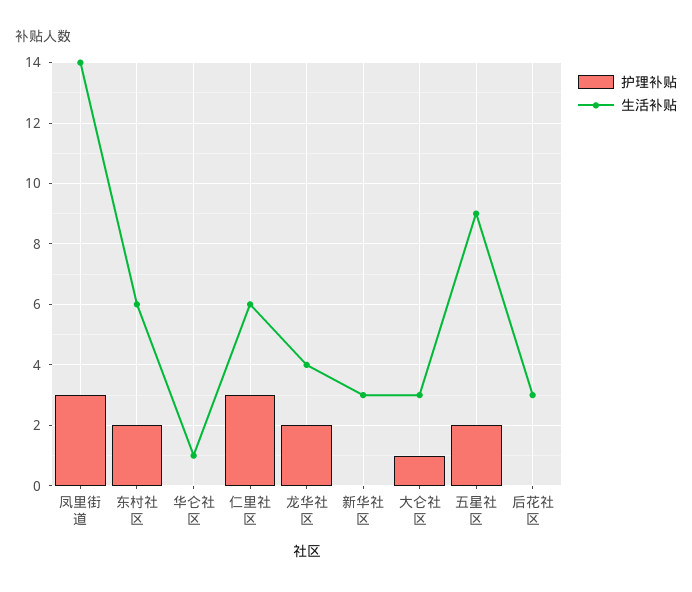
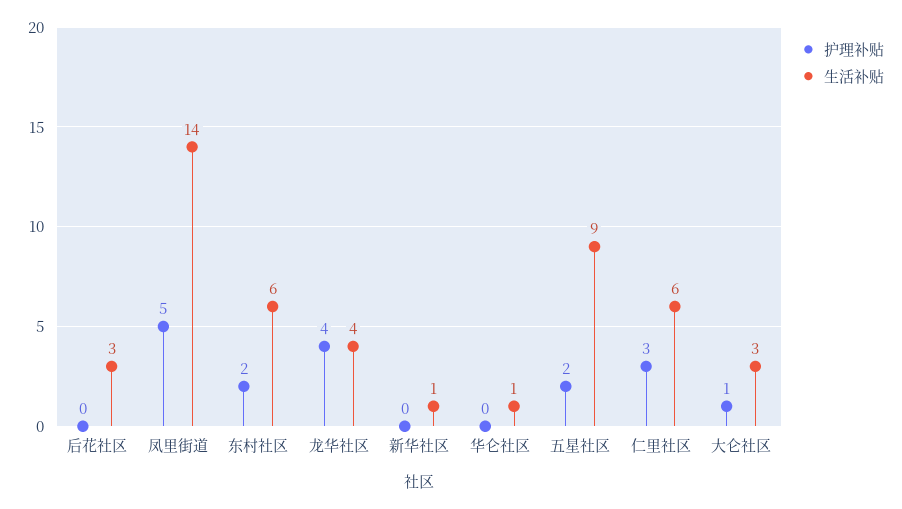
护理补贴, 凤里街道: 3 -> 5
护理补贴, 龙华社区: 2 -> 4
生活补贴, 新华社区: 3 -> 1

